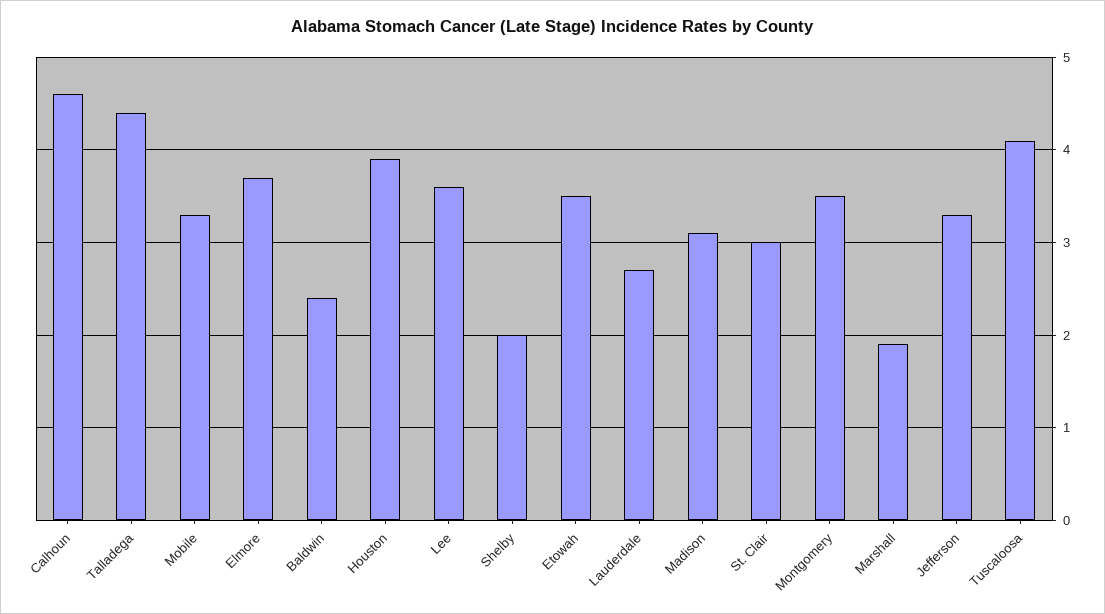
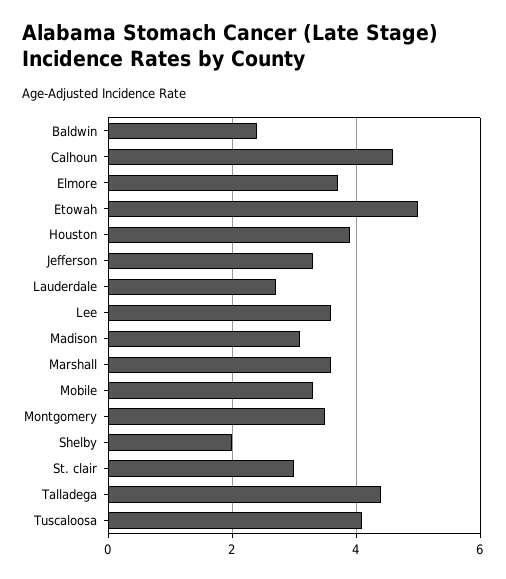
Etowah: 3.5 -> 5
Marshall: 1.9 -> 3.5

